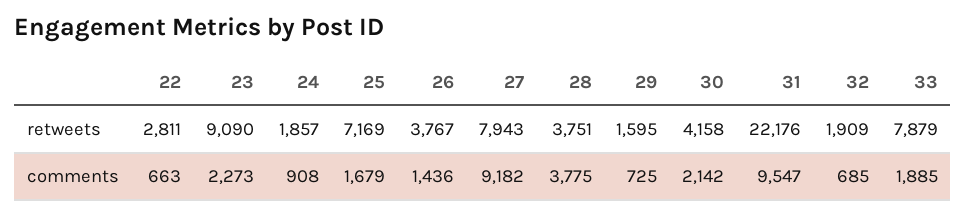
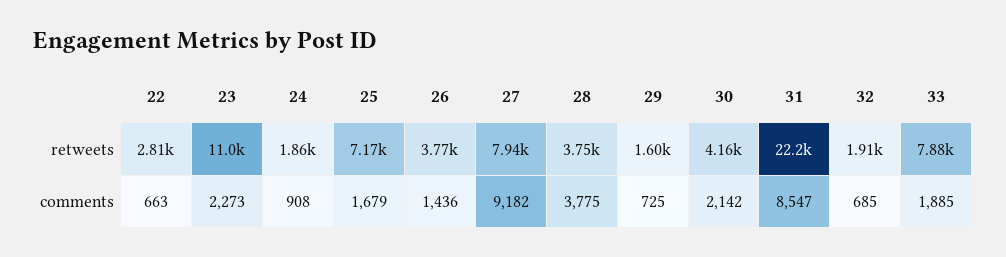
23, retweets: 9090 -> 11000
31, comments: 9547 -> 8547

